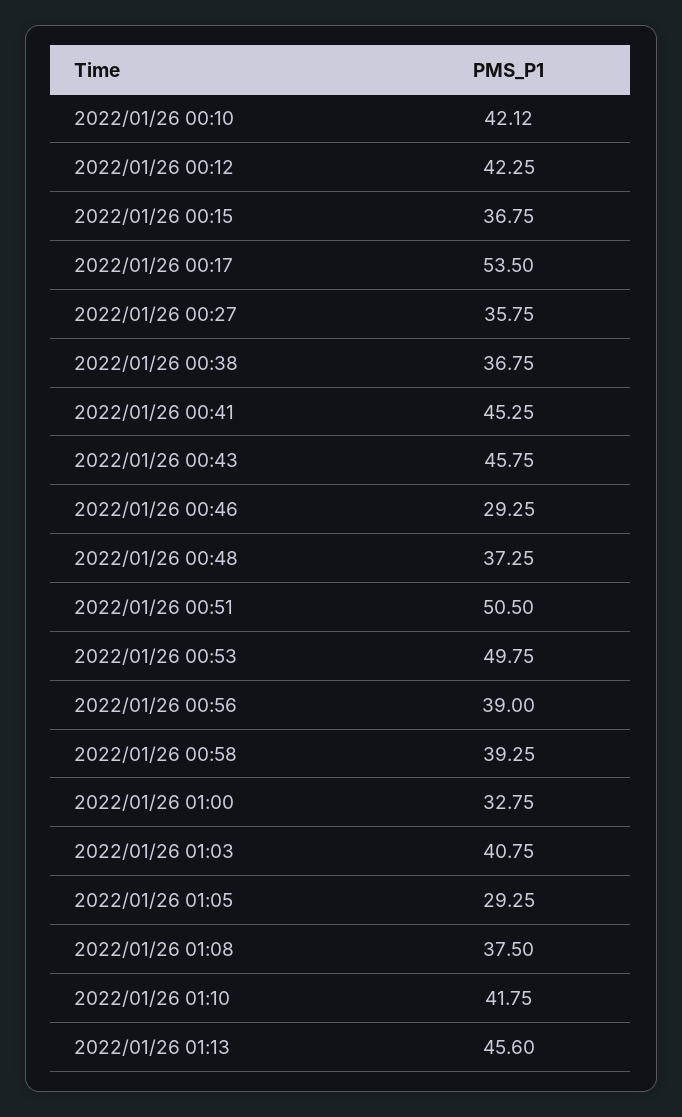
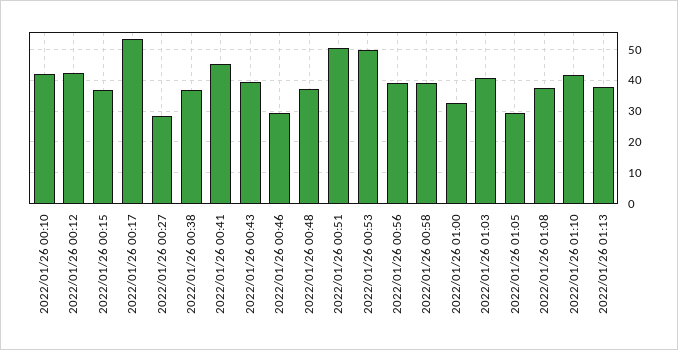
2022/01/26 00:27: 35.75 -> 28
2022/01/26 00:43: 45.75 -> 40
2022/01/26 01:13: 45.6 -> 38

